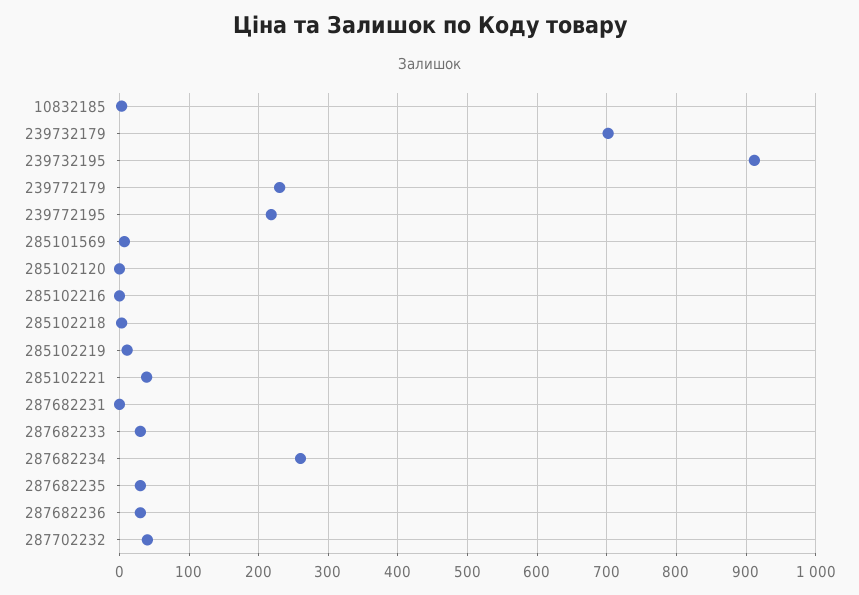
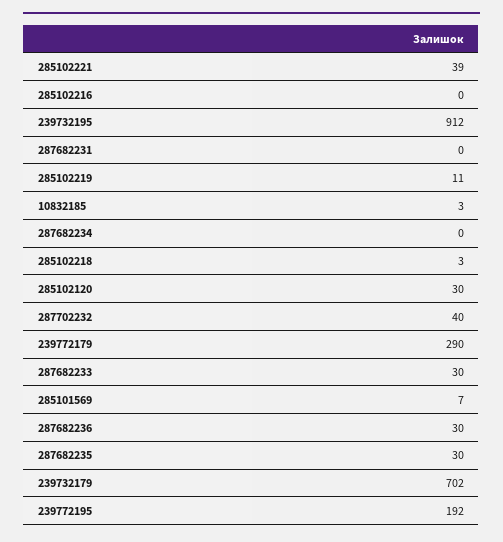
239772179: 230 -> 290
239772195: 220 -> 192
285102120: 0 -> 30
287682234: 260 -> 0

